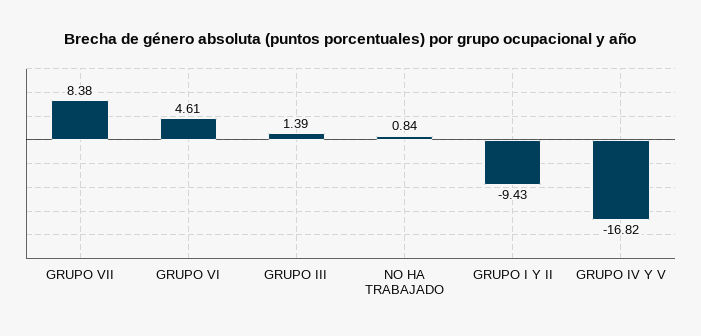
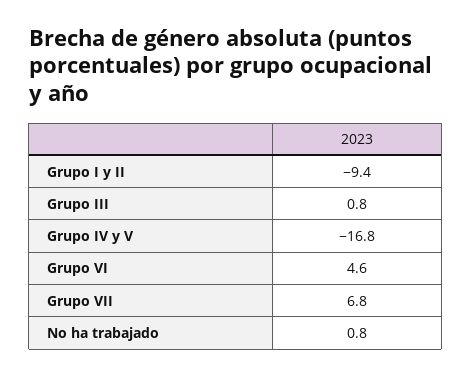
GRUPO VII: 8.38 -> 6.8
GRUPO III: 1.39 -> 0.8

